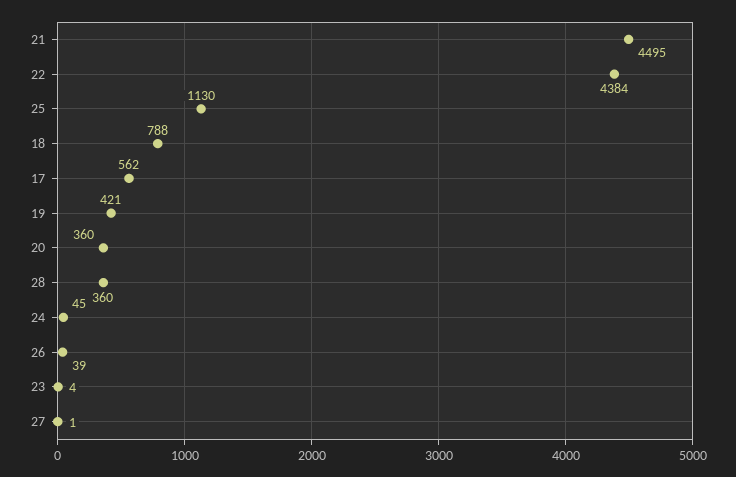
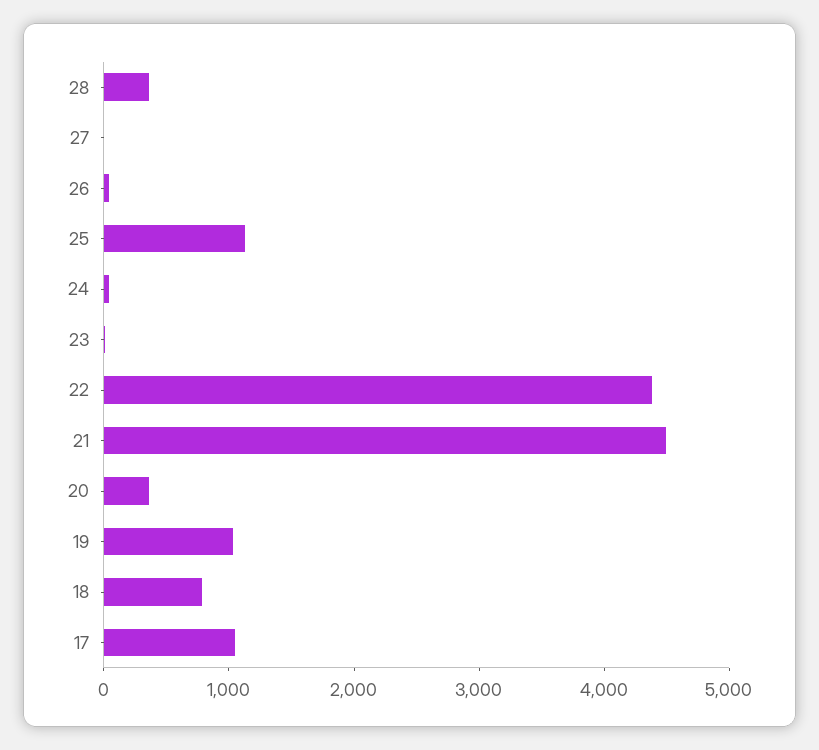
17: 562 -> 1000
19: 421 -> 1000

